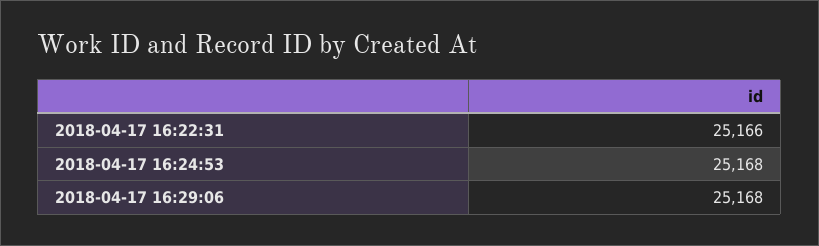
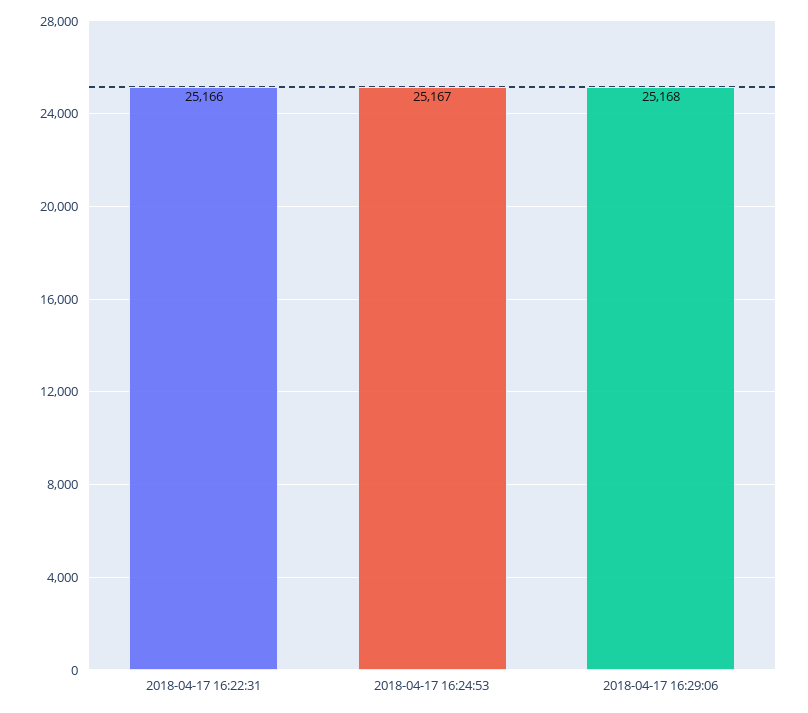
2018-04-17 16:24:53: 25168 -> 25167

